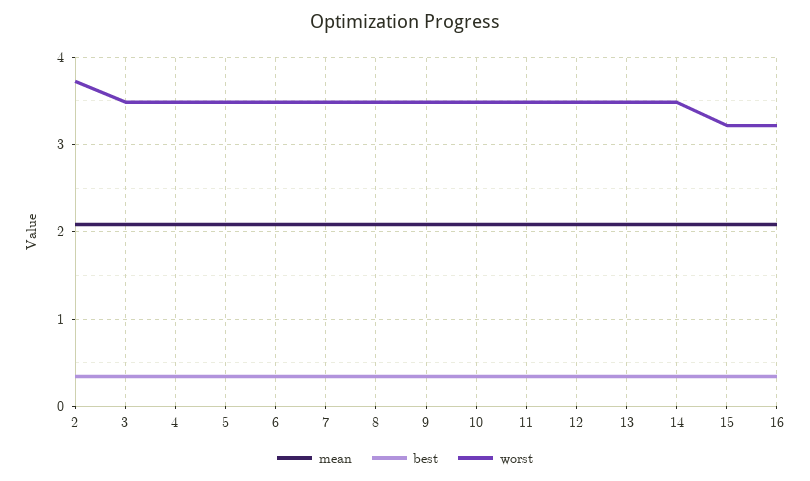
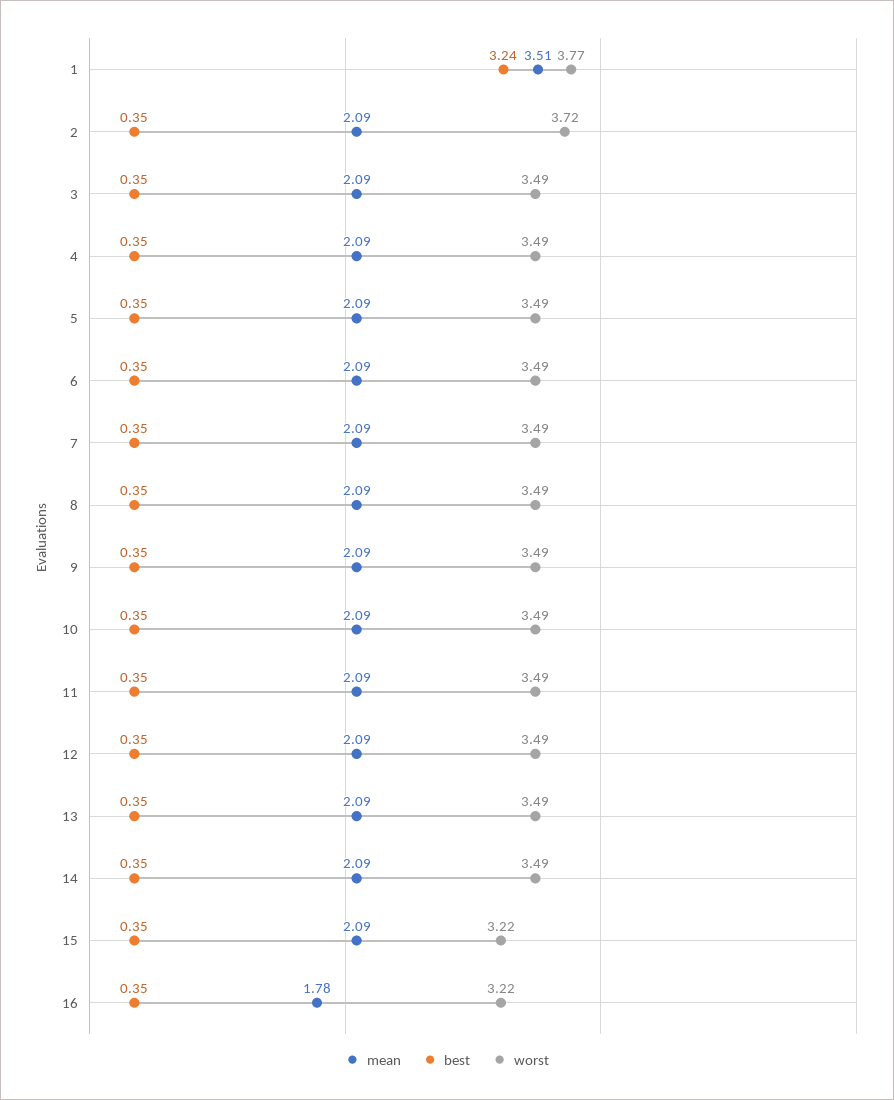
mean, 16: 2.1 -> 1.78
mean, 1: none -> 3.51
best, 1: none -> 3.24
worst, 1: none -> 3.77

